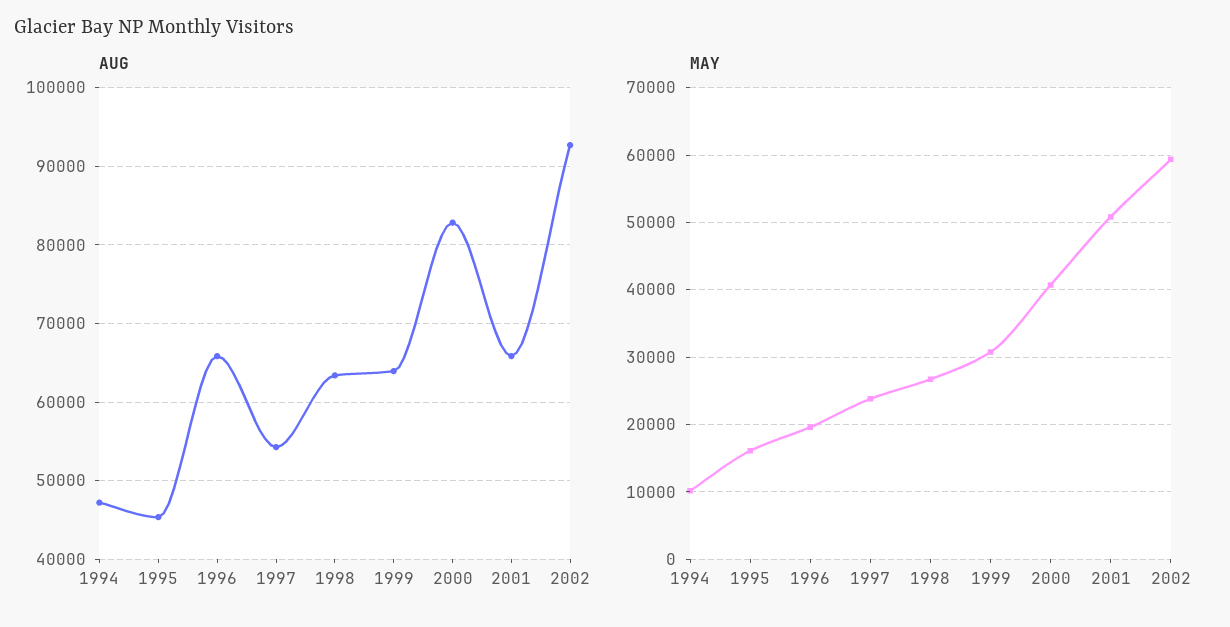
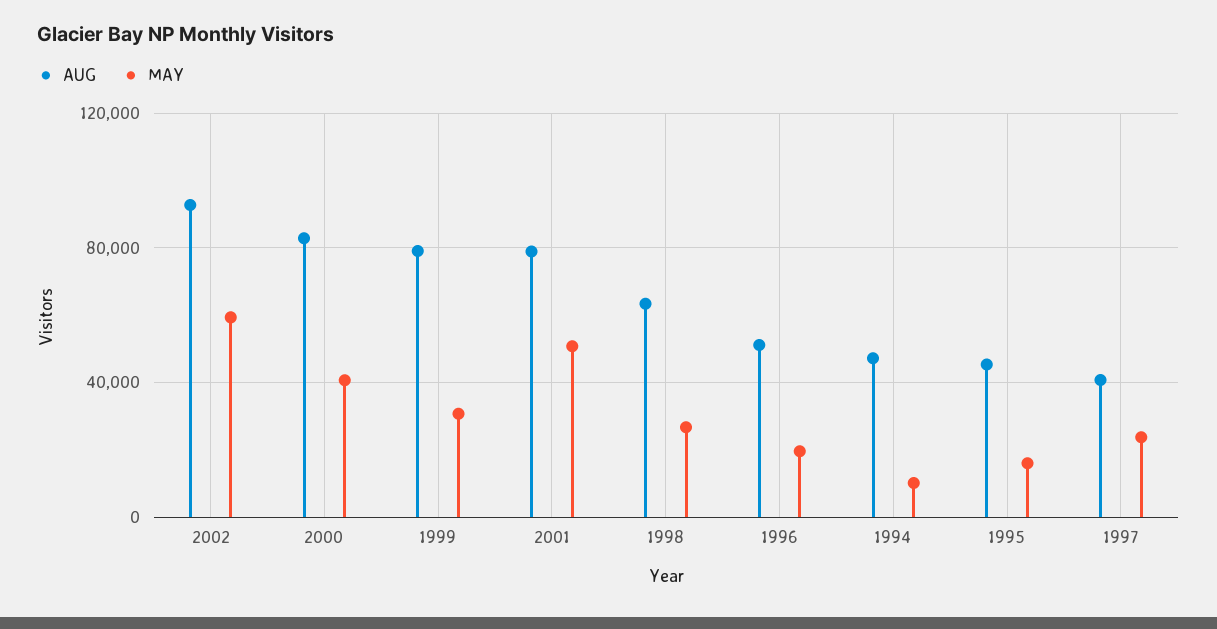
AUG, 1996: 66000 -> 50000
AUG, 1997: 54000 -> 40000
AUG, 1999: 64000 -> 80000
AUG, 2001: 66000 -> 80000

